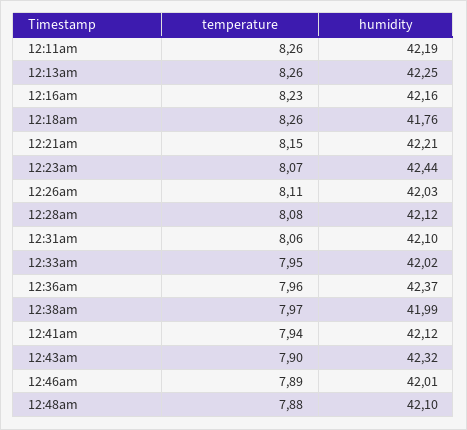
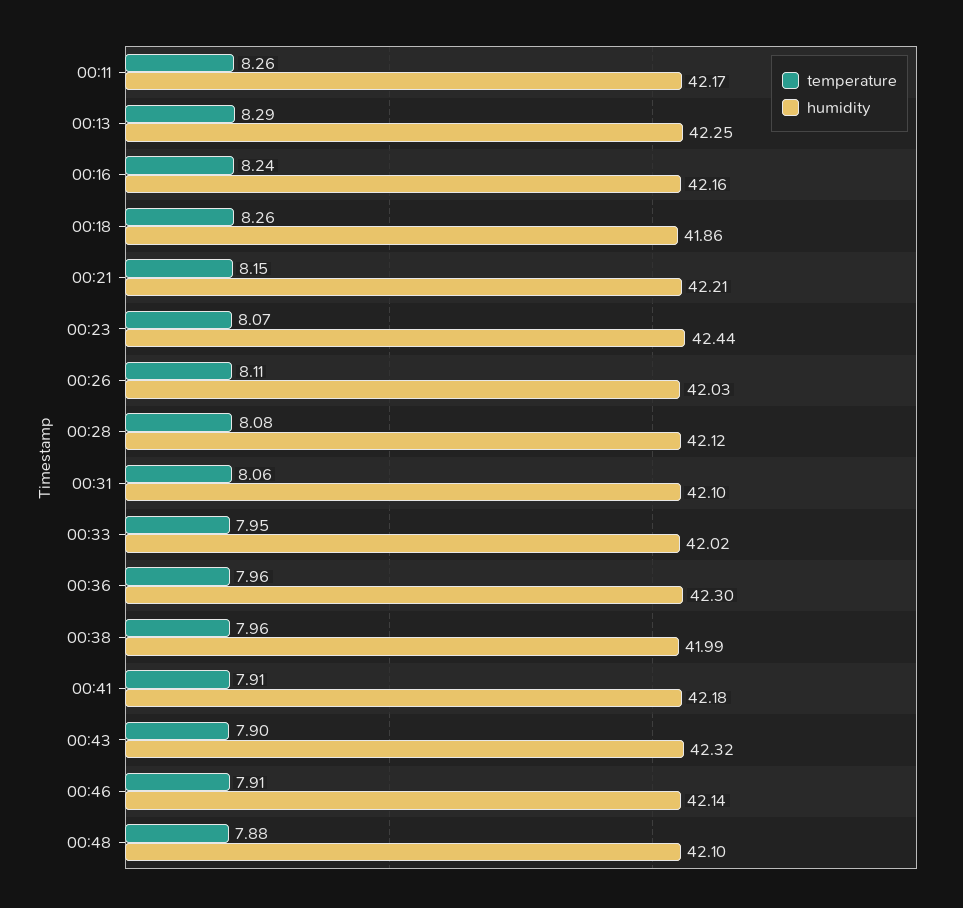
humidity, 12:11am: 42.19 -> 42.17
temperature, 12:13am: 8.26 -> 8.29
temperature, 12:16am: 8.23 -> 8.24
humidity, 12:18am: 41.76 -> 41.86
humidity, 12:36am: 42.37 -> 42.3
temperature, 12:38am: 7.97 -> 7.96
temperature, 12:41am: 7.94 -> 7.91
humidity, 12:41am: 42.12 -> 42.18
temperature, 12:46am: 7.89 -> 7.91
humidity, 12:46am: 42.01 -> 42.14

